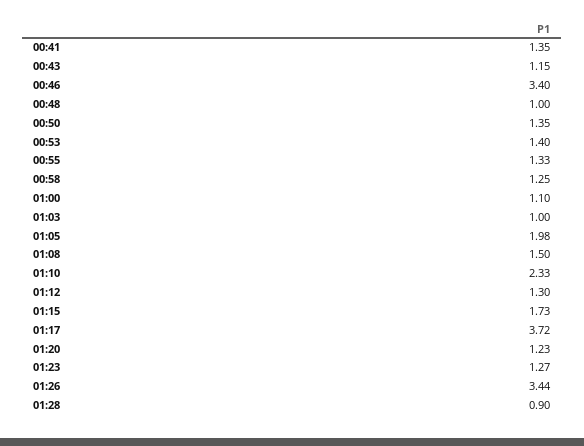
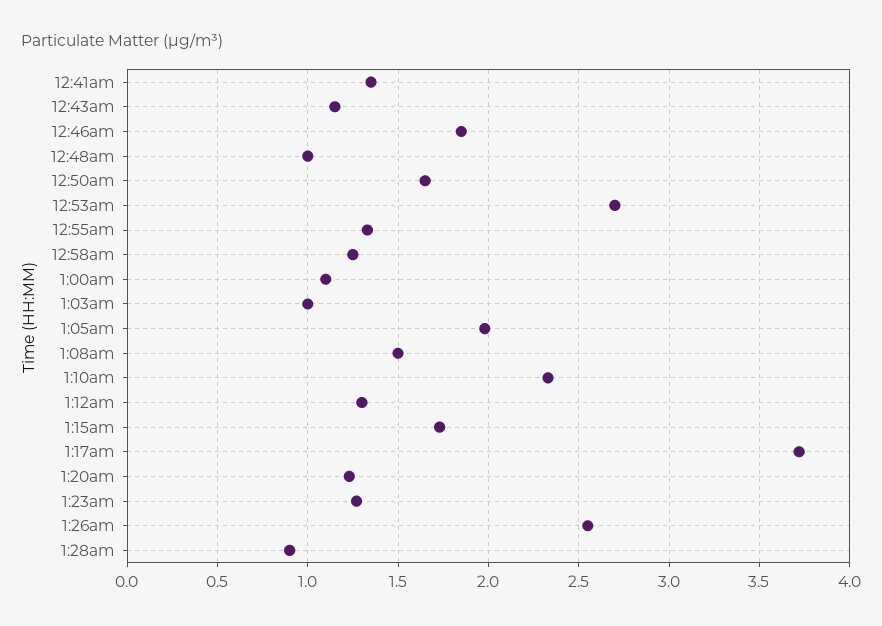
00:46: 3.4 -> 1.85
00:50: 1.35 -> 1.65
00:53: 1.4 -> 2.7
01:26: 3.44 -> 2.55

